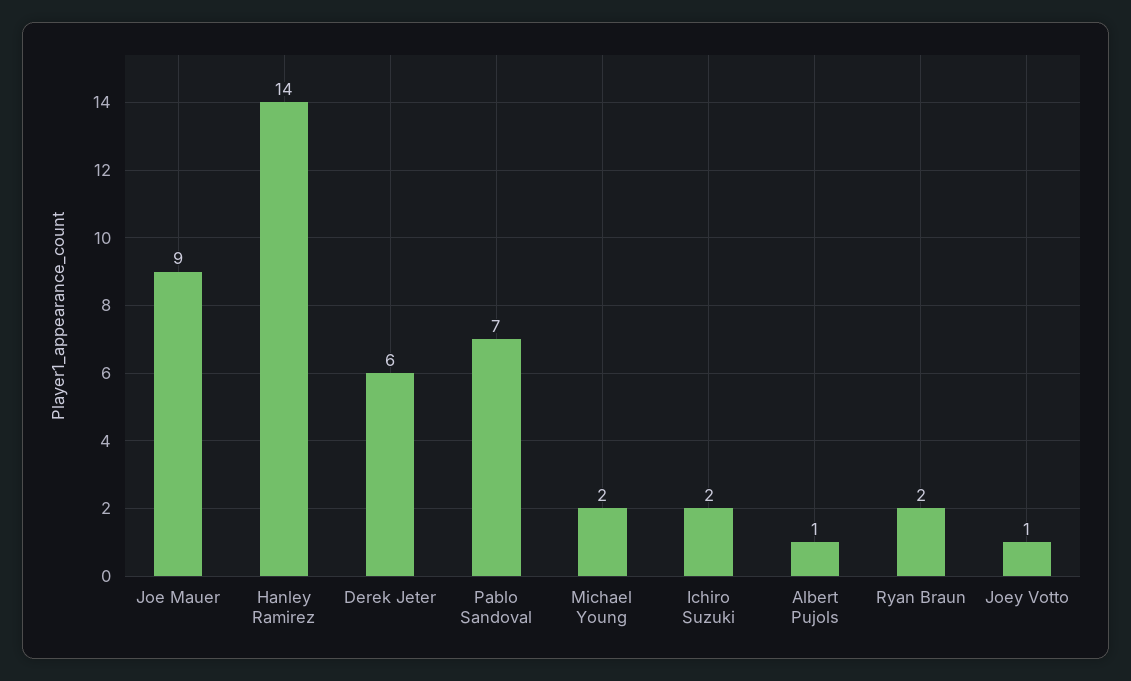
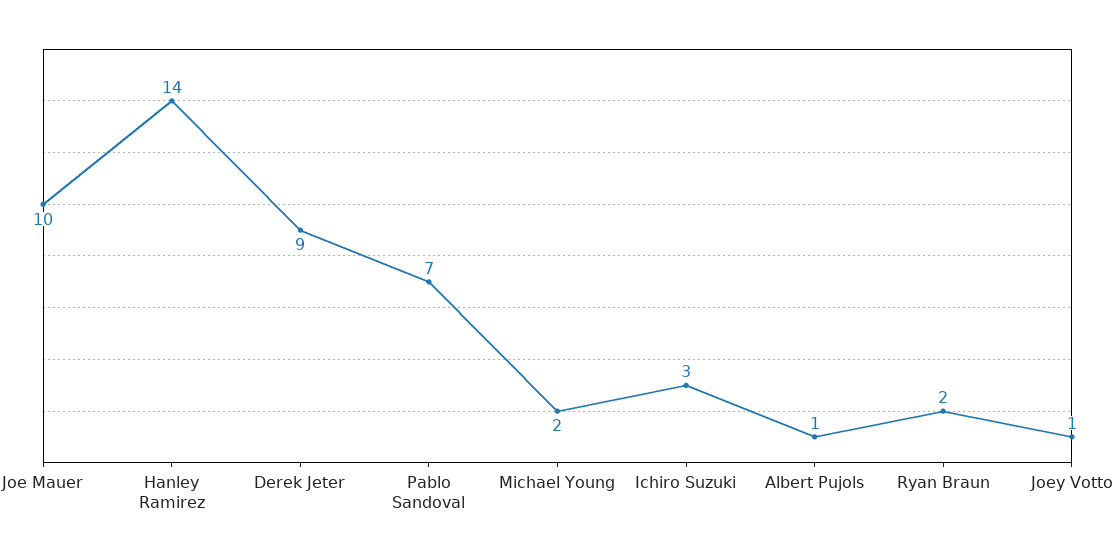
Joe Mauer: 9 -> 10
Derek Jeter: 6 -> 9
Ichiro Suzuki: 2 -> 3

